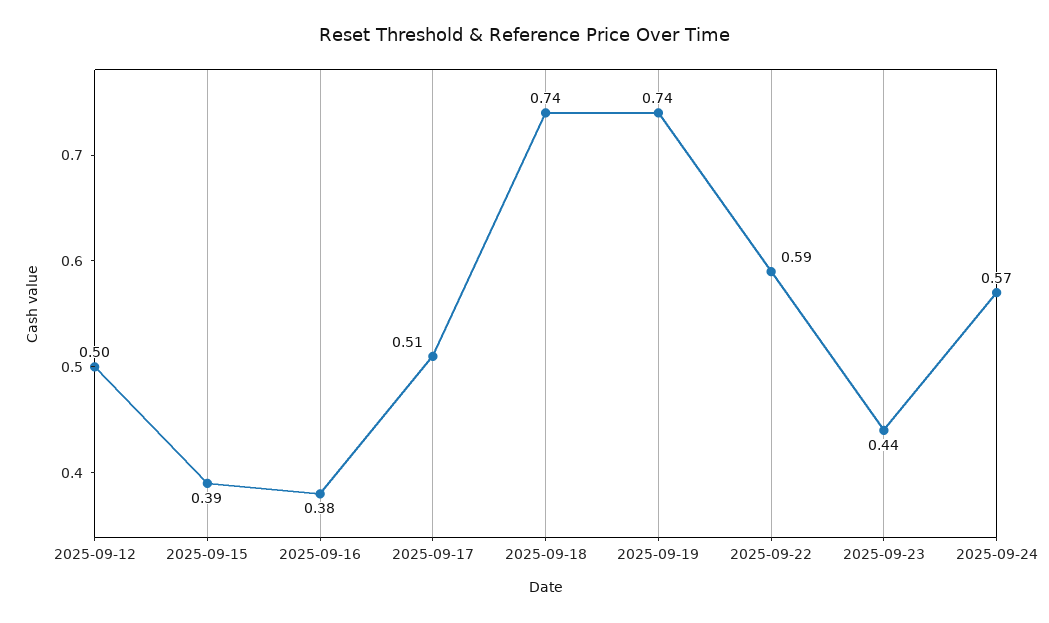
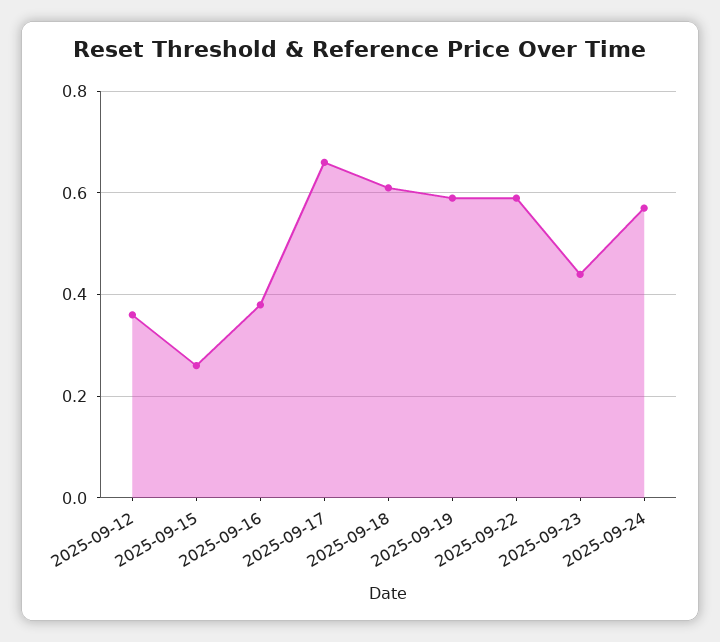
2025-09-12: 0.5 -> 0.35
2025-09-15: 0.39 -> 0.25
2025-09-17: 0.51 -> 0.65
2025-09-18: 0.74 -> 0.6
2025-09-19: 0.74 -> 0.6

